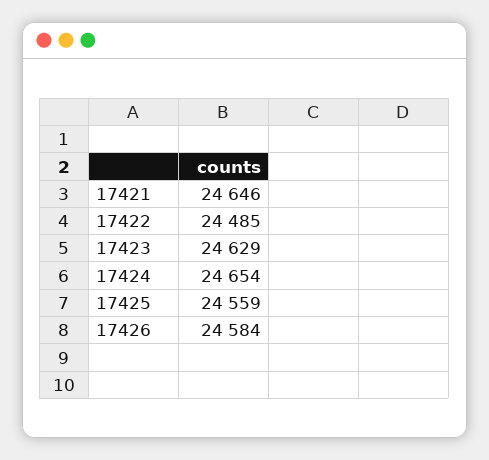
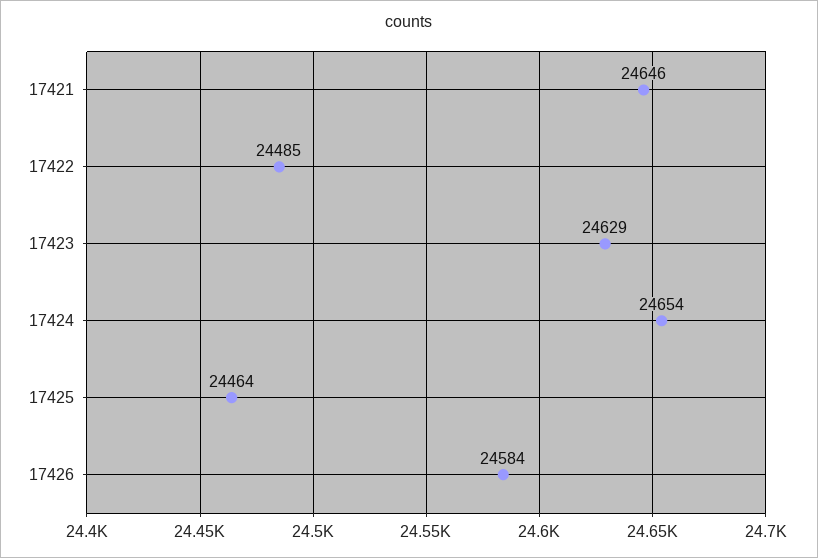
17425: 24559 -> 24464

